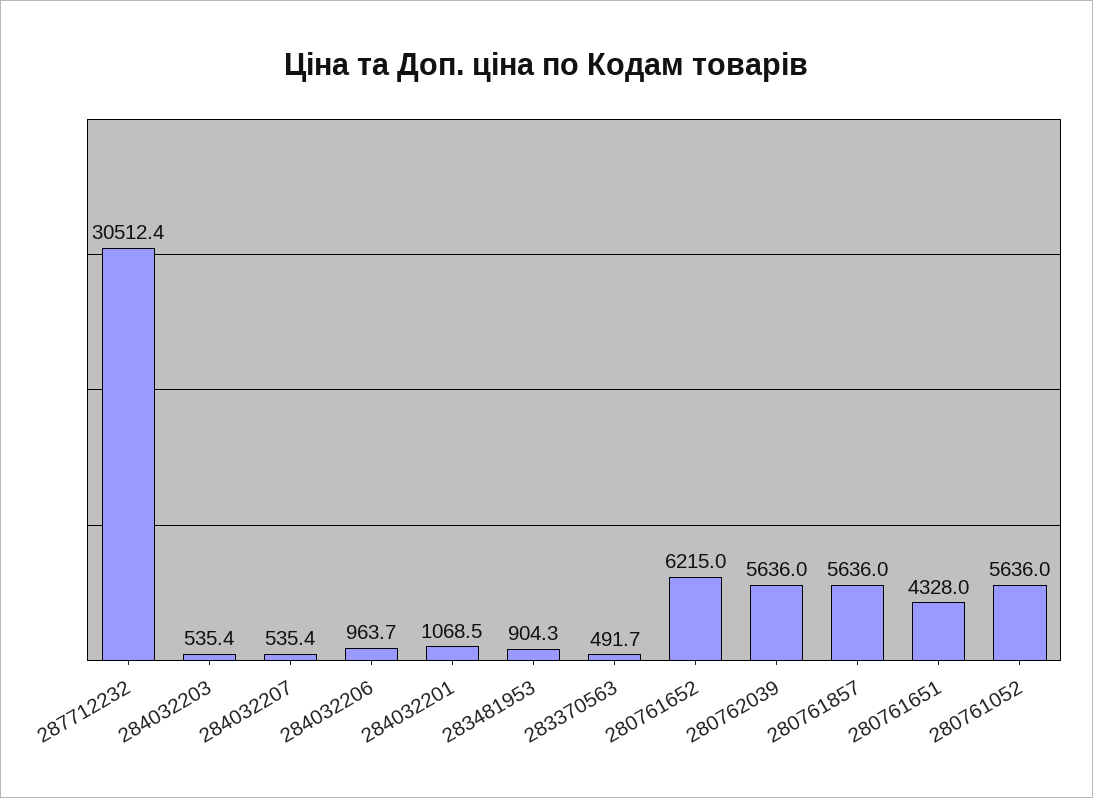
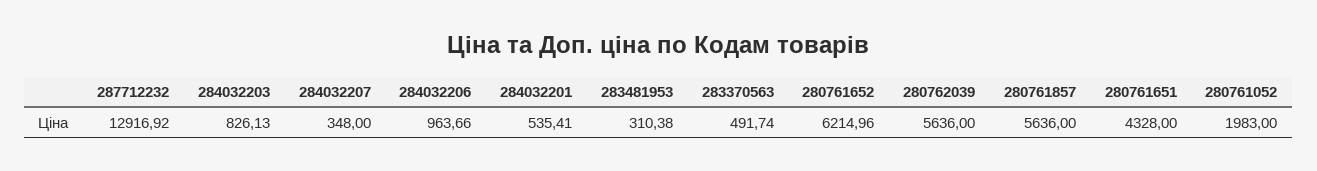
287712232: 30512.4 -> 12916.92
284032203: 535.4 -> 826.13
284032207: 535.4 -> 348
284032201: 1068.5 -> 535.41
283481953: 904.3 -> 310.38
280761052: 5636 -> 1983

